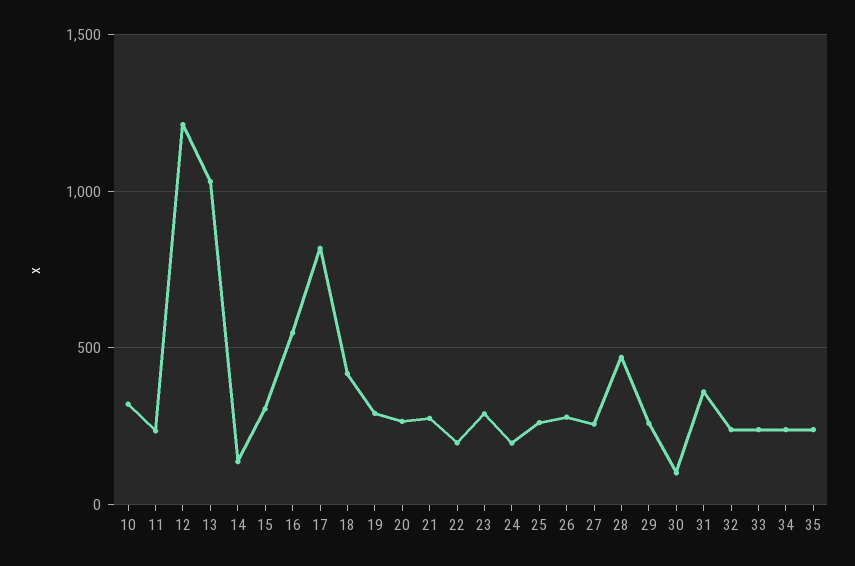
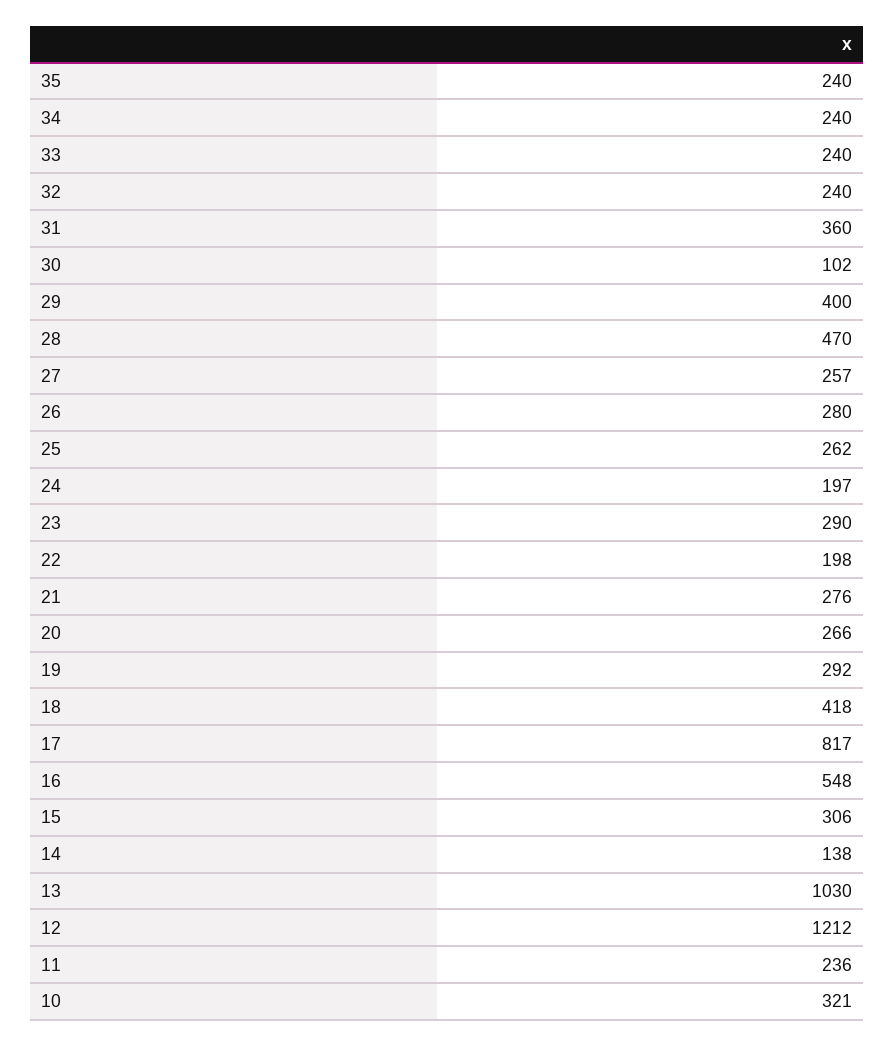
29: 250 -> 400

